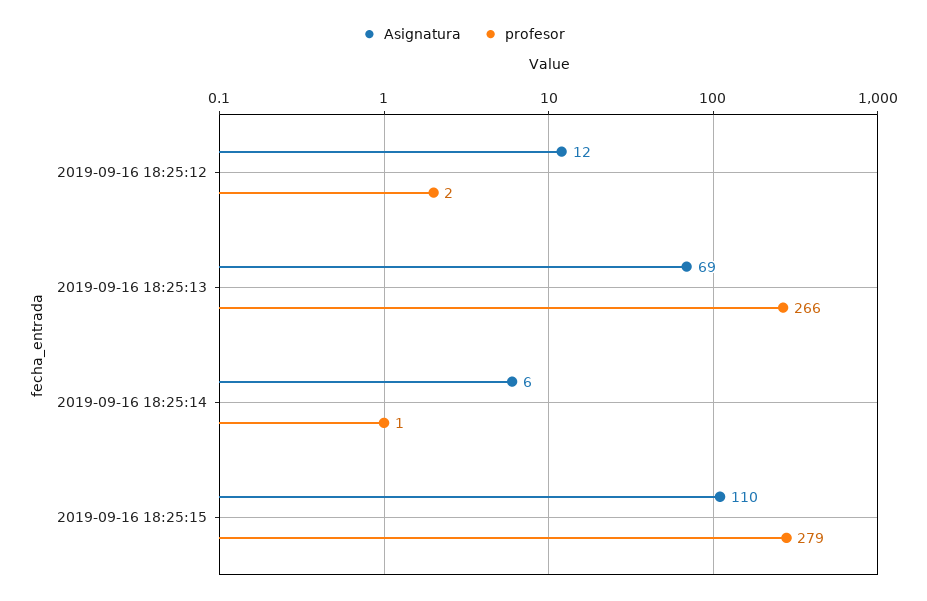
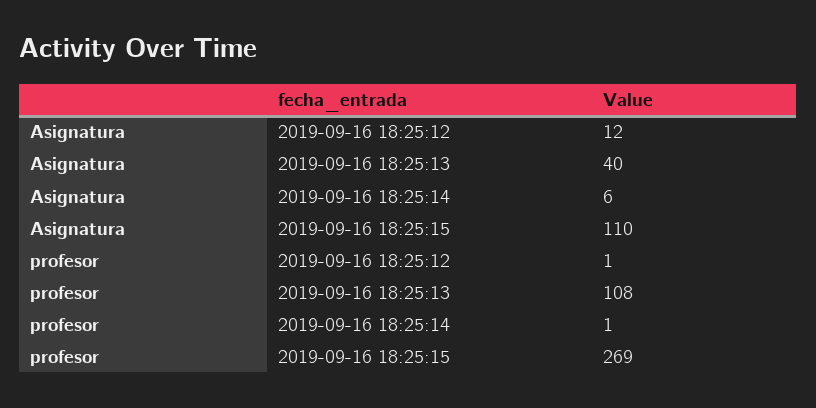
profesor, 2019-09-16 18:25:12: 2 -> 1
Asignatura, 2019-09-16 18:25:13: 69 -> 40
profesor, 2019-09-16 18:25:13: 266 -> 108
profesor, 2019-09-16 18:25:15: 279 -> 269

